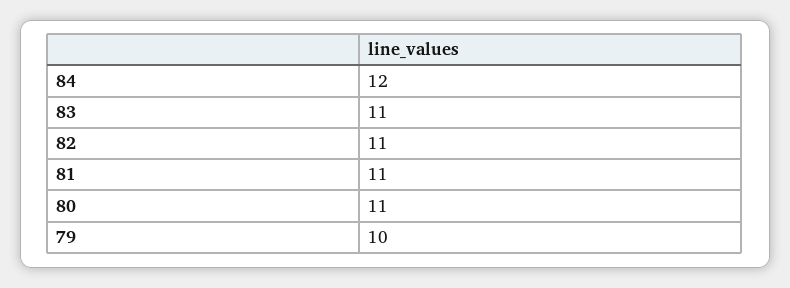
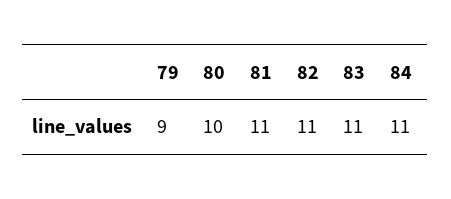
84: 12 -> 11
80: 11 -> 10
79: 10 -> 9

